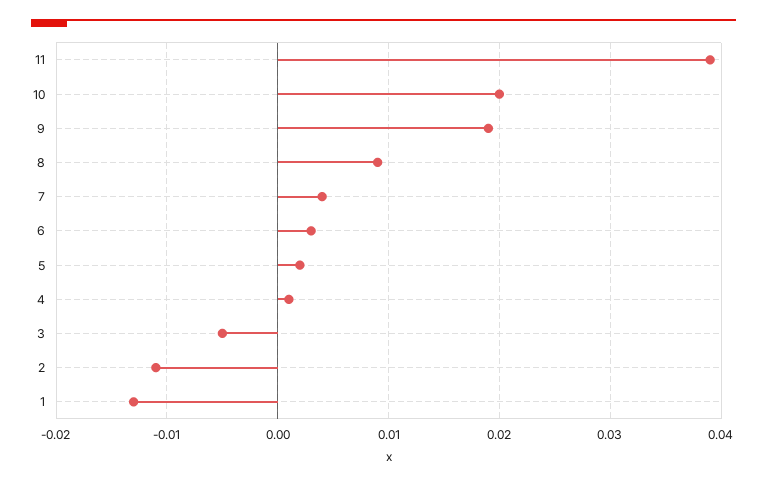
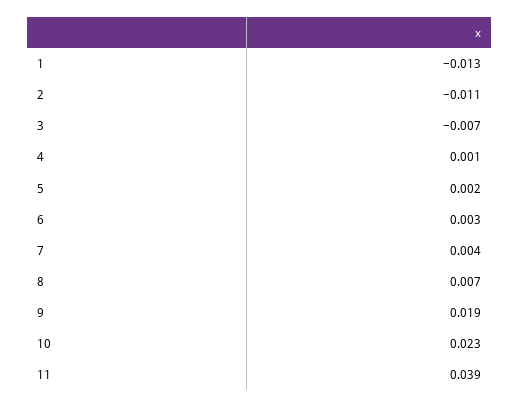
10: 0.02 -> 0.023
8: 0.009 -> 0.007
3: -0.005 -> -0.007

